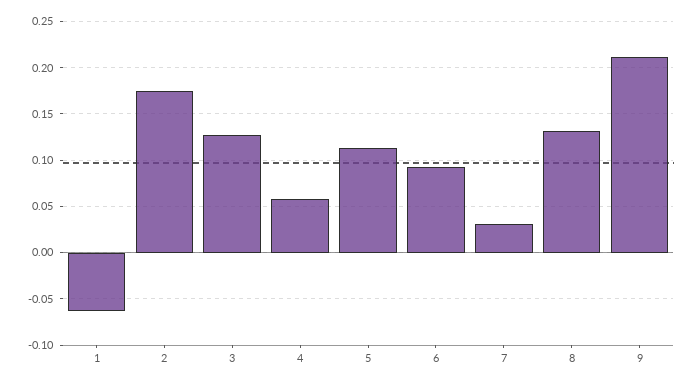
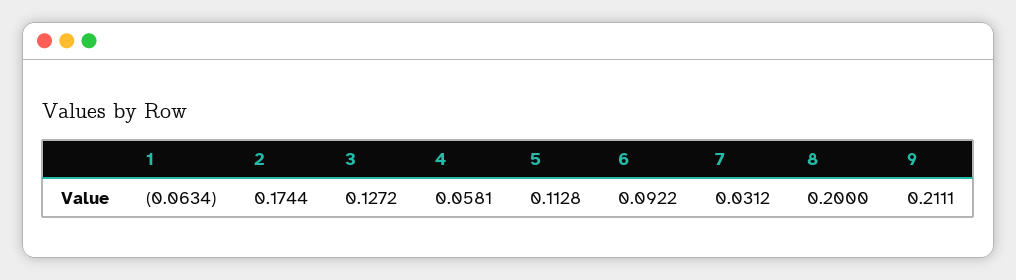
8: 0.13 -> 0.2

